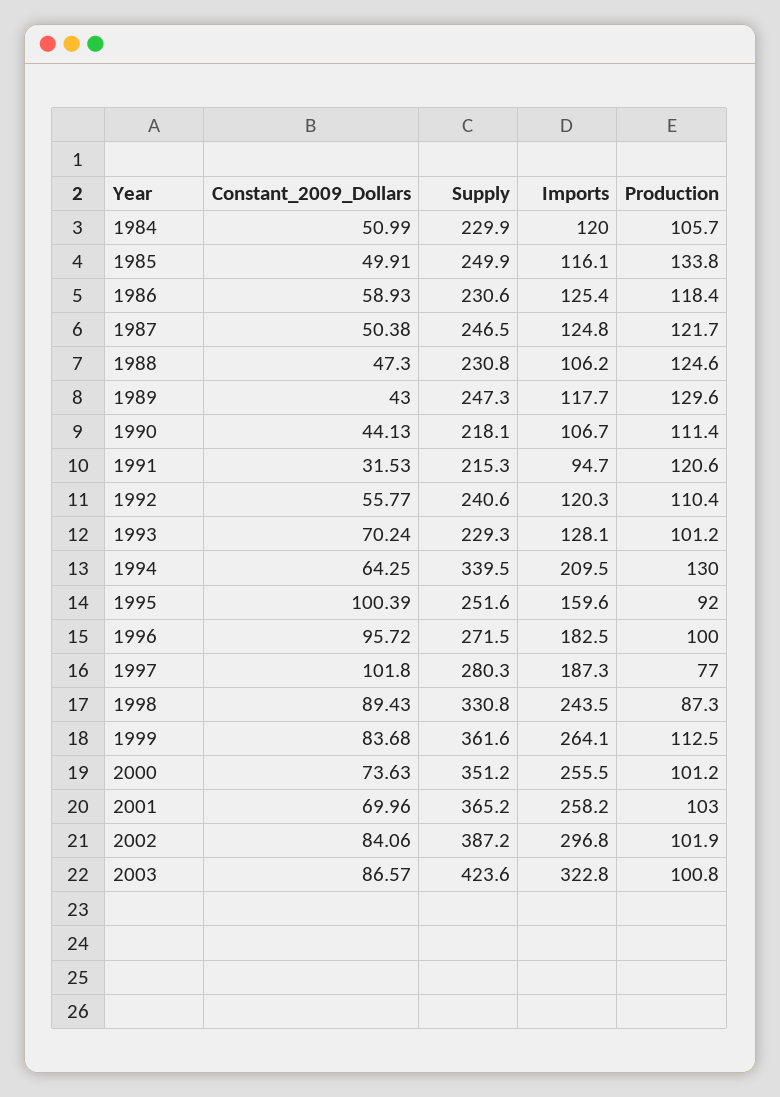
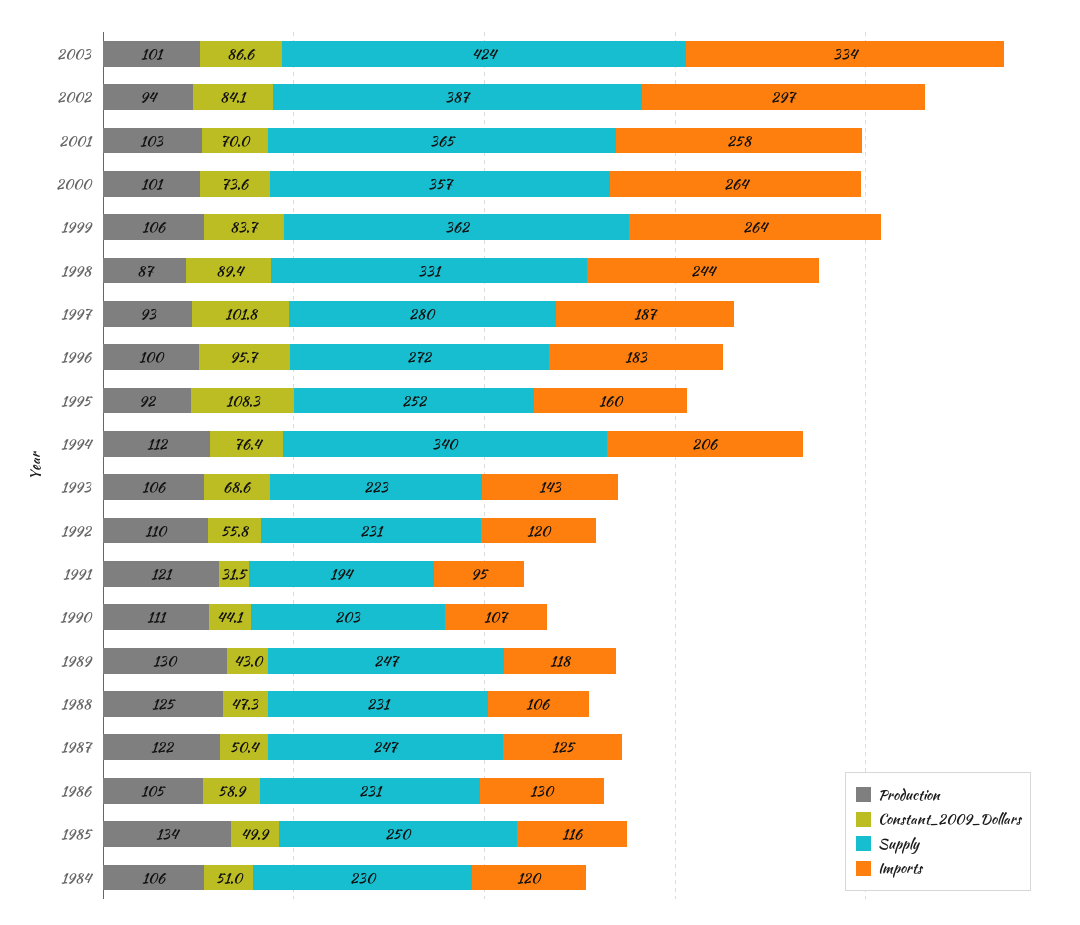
Imports, 1986: 125.4 -> 130
Production, 1986: 118.4 -> 105
Supply, 1990: 218.1 -> 203
Supply, 1991: 215.3 -> 194
Supply, 1992: 240.6 -> 231
Constant_2009_Dollars, 1993: 70.24 -> 68.6
Supply, 1993: 229.3 -> 223
Imports, 1993: 128.1 -> 143
Production, 1993: 101.2 -> 106
Constant_2009_Dollars, 1994: 64.25 -> 76.4
Imports, 1994: 209.5 -> 206
Production, 1994: 130 -> 112
Constant_2009_Dollars, 1995: 100.39 -> 108.3
Production, 1997: 77 -> 93
Production, 1999: 112.5 -> 106
Supply, 2000: 351.2 -> 357
Imports, 2000: 255.5 -> 264
Production, 2002: 101.9 -> 94
Imports, 2003: 322.8 -> 334

